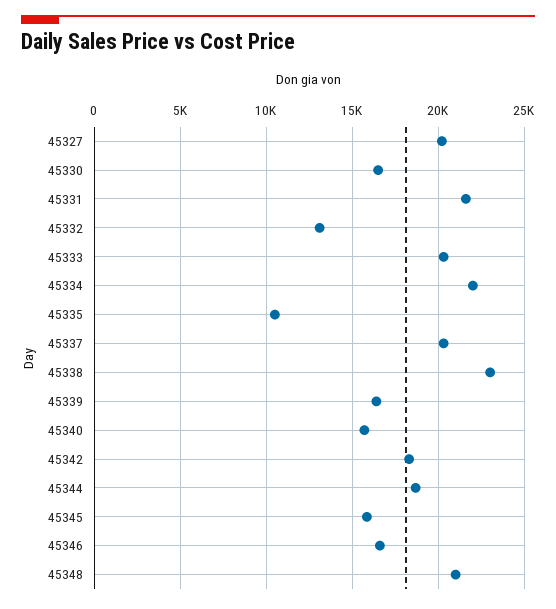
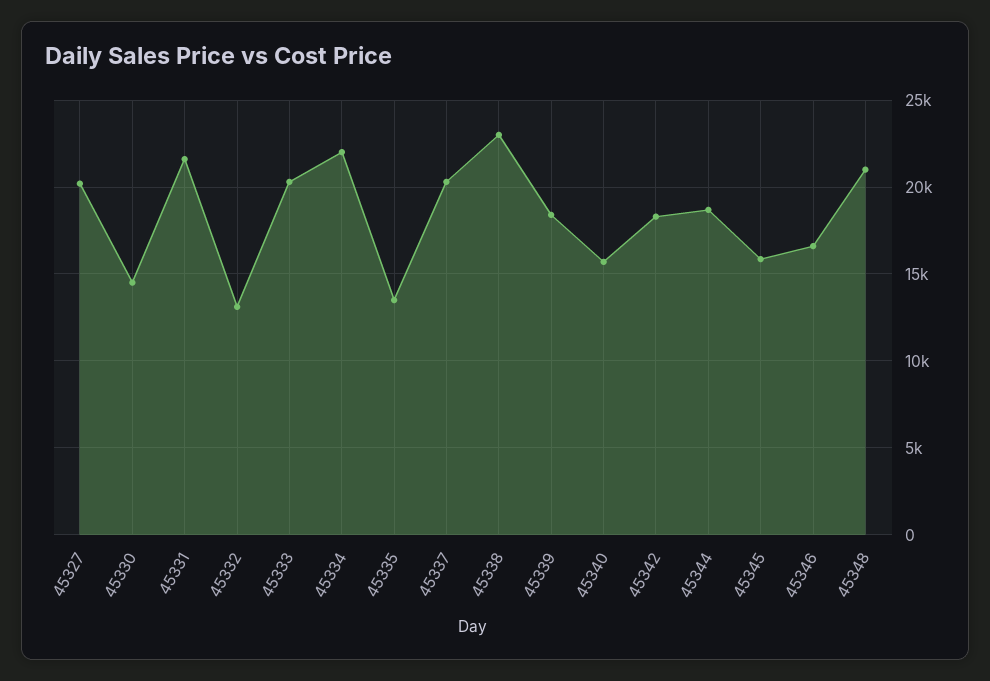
45330: 16500 -> 14500
45335: 10500 -> 13500
45339: 16500 -> 18500

